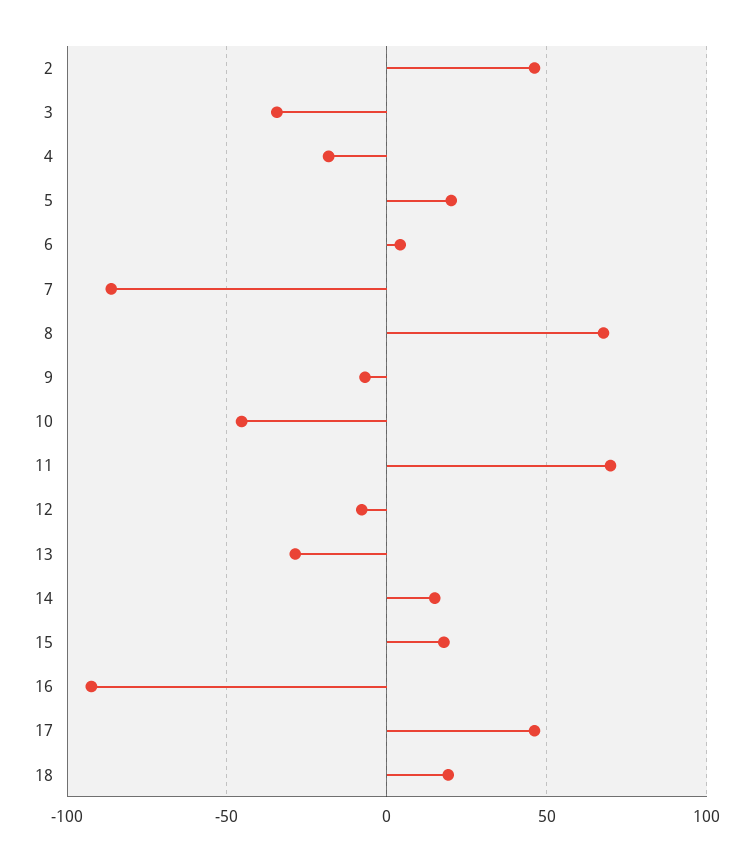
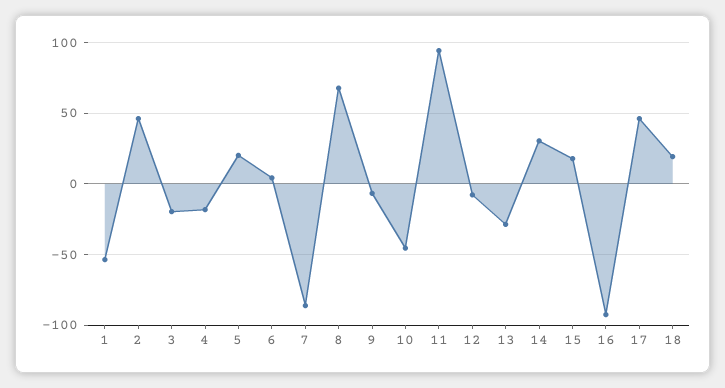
3: -35 -> -20
11: 70 -> 95
14: 15 -> 30
1: none -> -55

